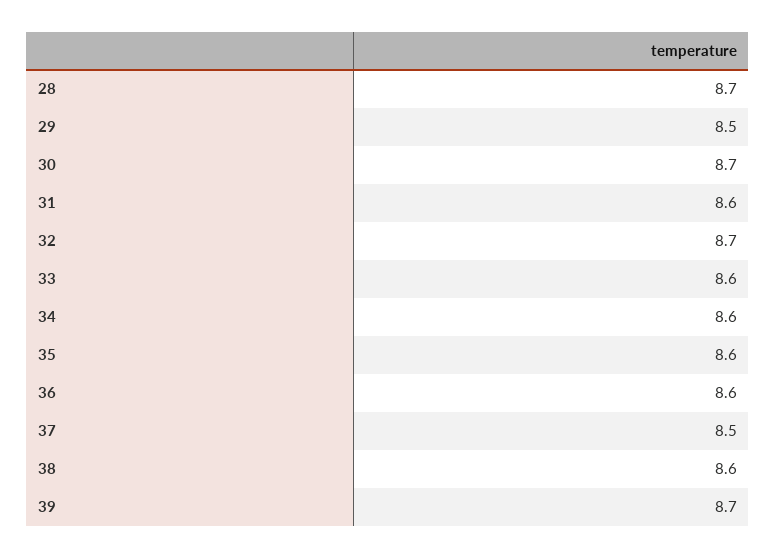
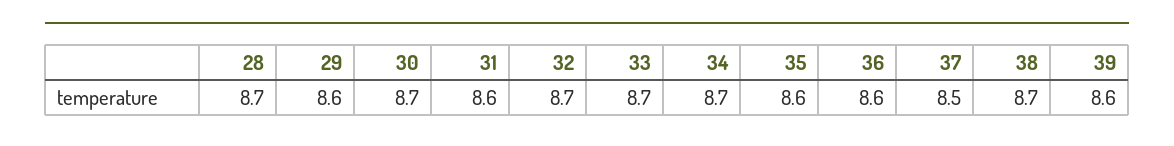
29: 8.5 -> 8.6
33: 8.6 -> 8.7
34: 8.6 -> 8.7
38: 8.6 -> 8.7
39: 8.7 -> 8.6

